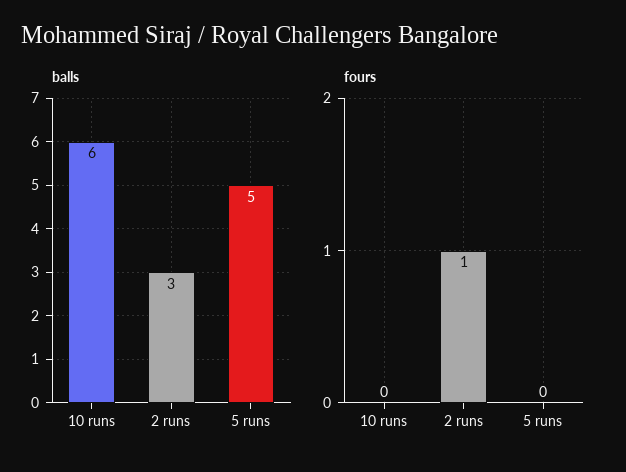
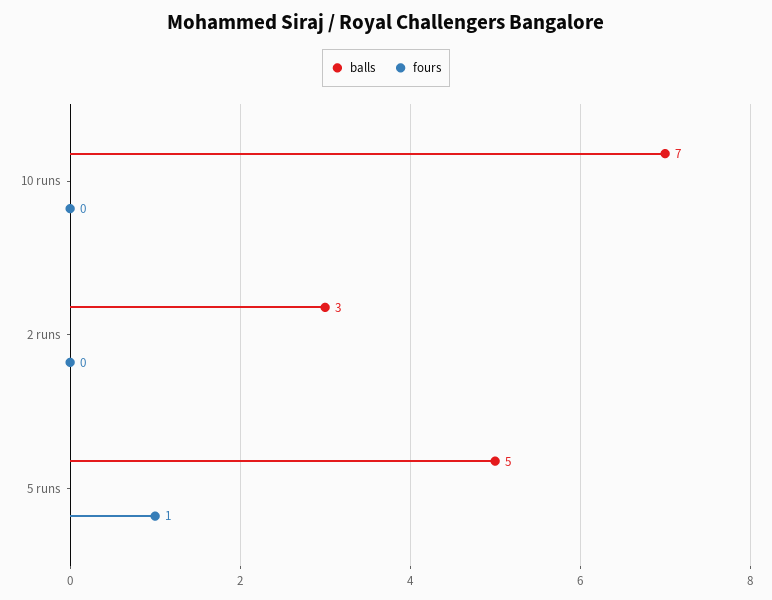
balls, 10 runs: 6 -> 7
fours, 2 runs: 1 -> 0
fours, 5 runs: 0 -> 1

